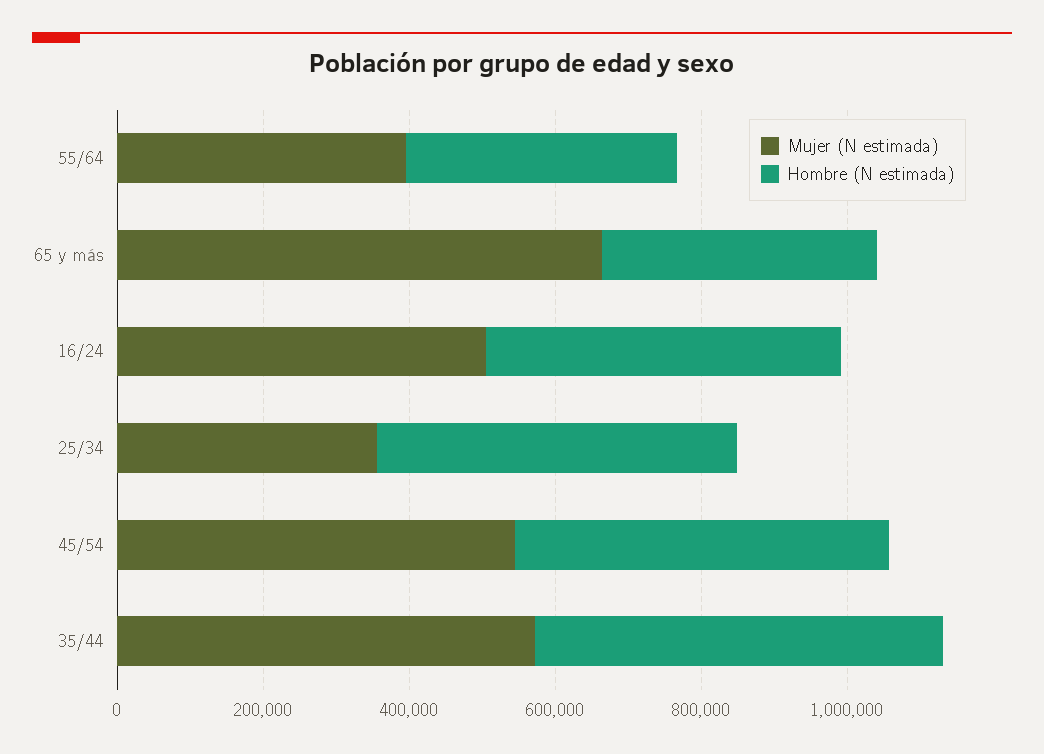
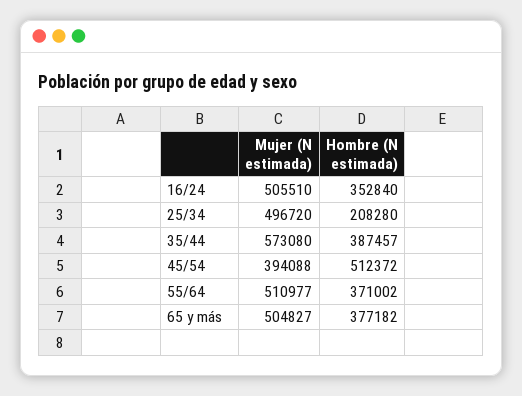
Mujer (N estimada), 55/64: 400000 -> 510977
Mujer (N estimada), 65 y más: 650000 -> 504827
Hombre (N estimada), 16/24: 500000 -> 352840
Mujer (N estimada), 25/34: 350000 -> 496720
Hombre (N estimada), 25/34: 500000 -> 208280
Mujer (N estimada), 45/54: 550000 -> 394088
Hombre (N estimada), 35/44: 550000 -> 387457

